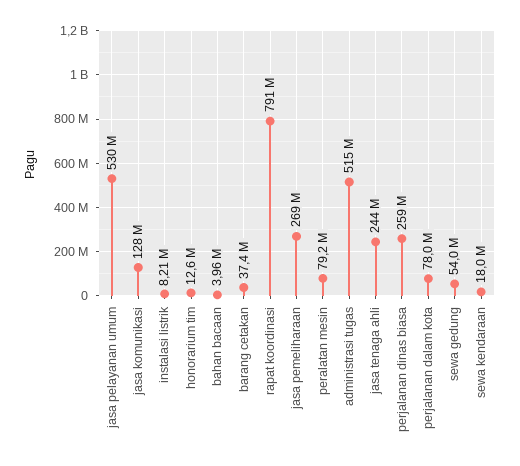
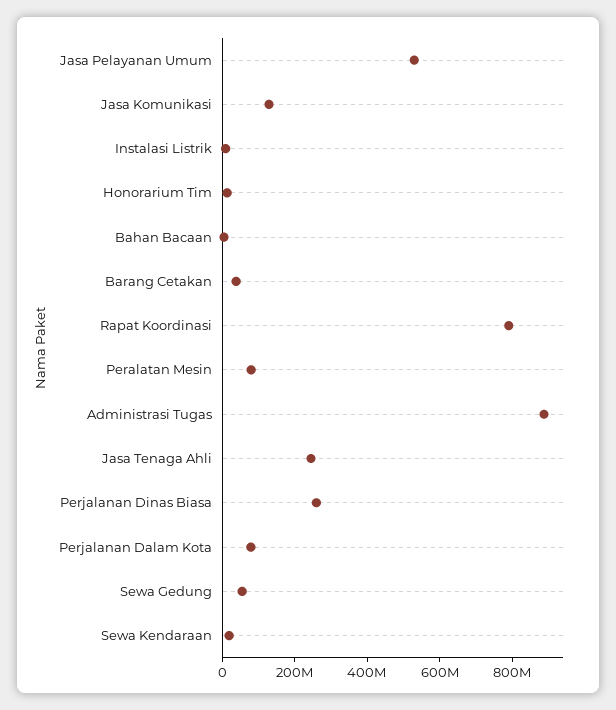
jasa pemeliharaan: 269000000 -> none
administrasi tugas: 515000000 -> 900000000

